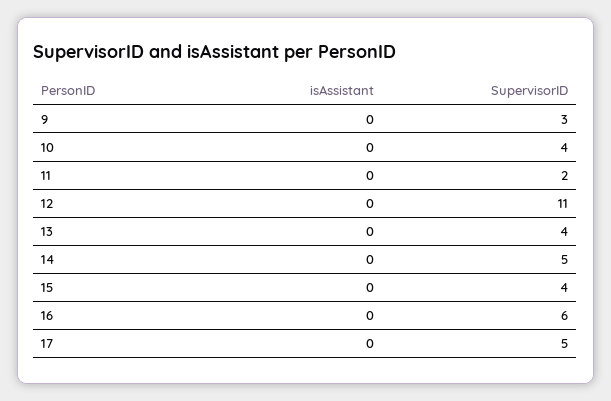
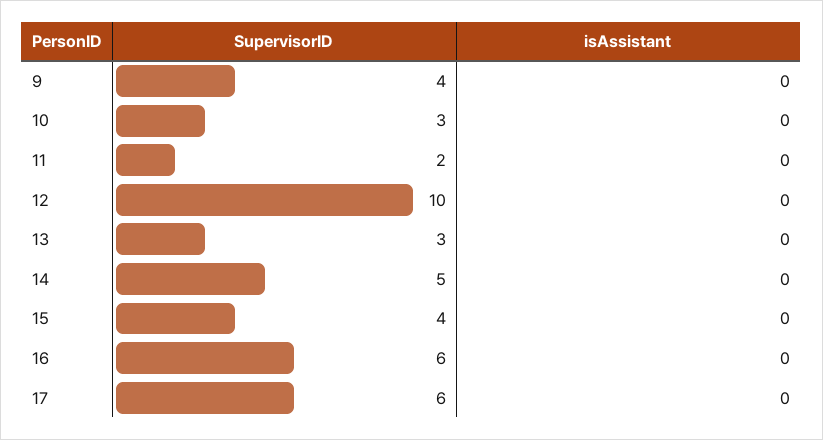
SupervisorID, 9: 3 -> 4
SupervisorID, 10: 4 -> 3
SupervisorID, 12: 11 -> 10
SupervisorID, 13: 4 -> 3
SupervisorID, 17: 5 -> 6

